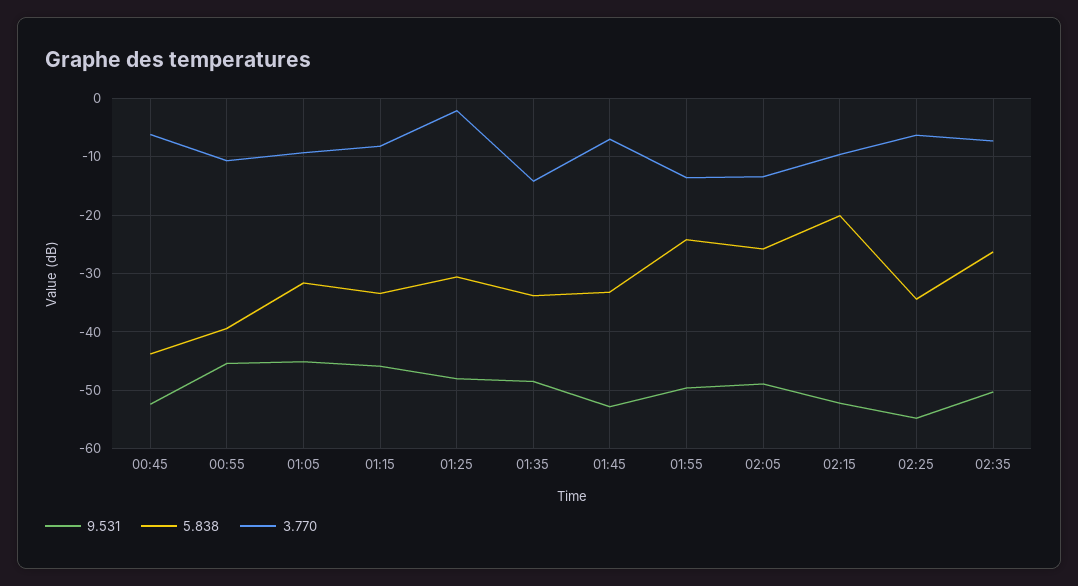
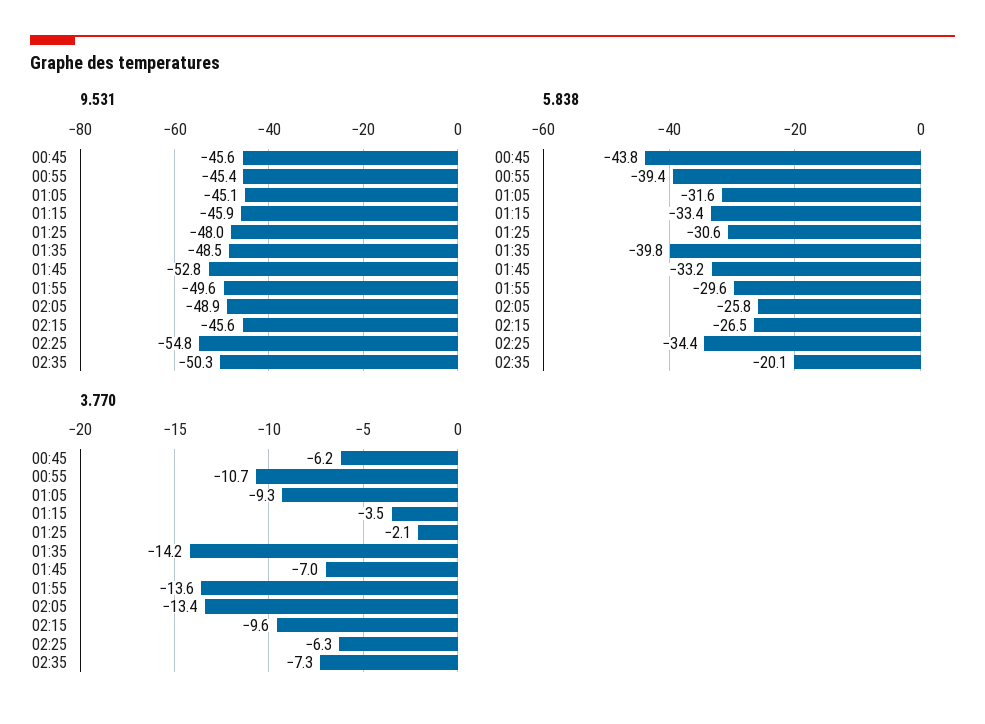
9.531, 00:45: -52 -> -45.6
3.770, 01:15: -8 -> -3.5
5.838, 01:35: -34 -> -39.8
5.838, 01:55: -24 -> -29.6
9.531, 02:15: -52 -> -45.6
5.838, 02:15: -20 -> -26.5
5.838, 02:35: -26 -> -20.1

